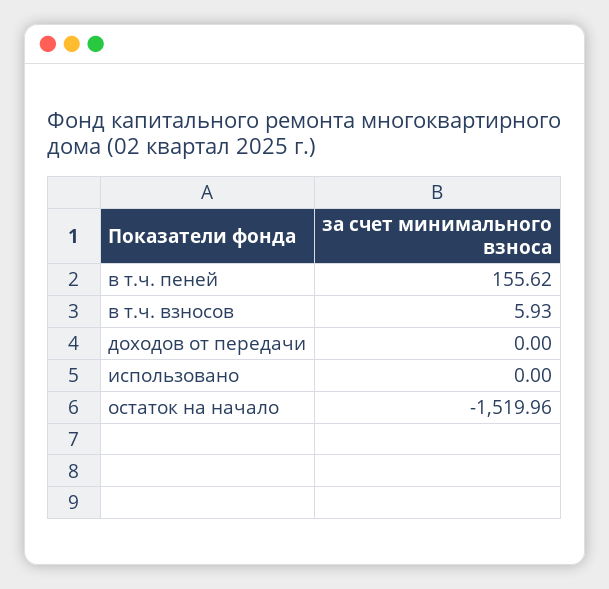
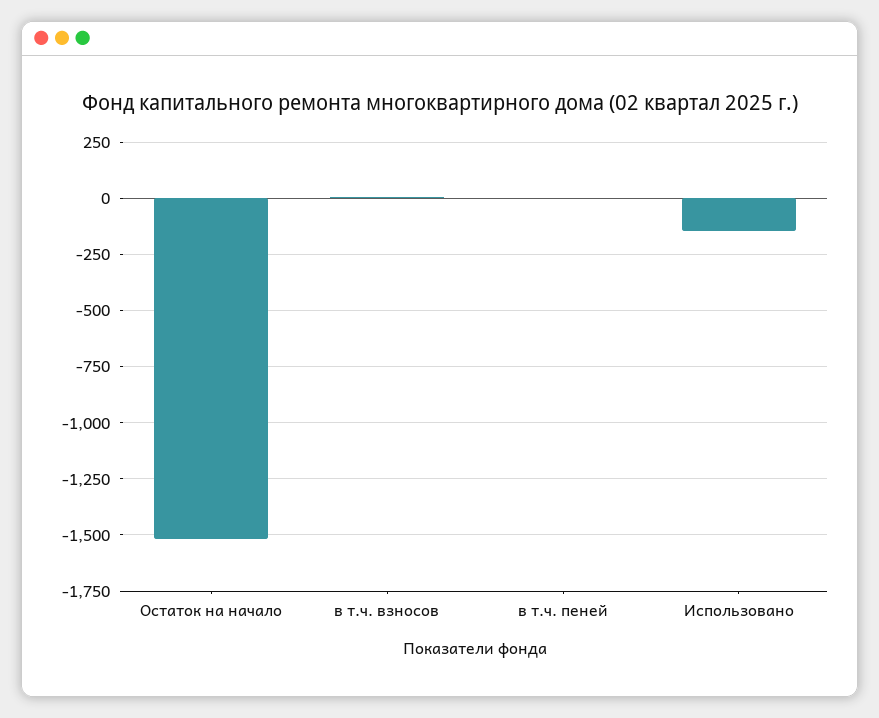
в т.ч. пеней: 155.62 -> 0
доходов от передачи: 0 -> none
использовано: 0 -> -150

